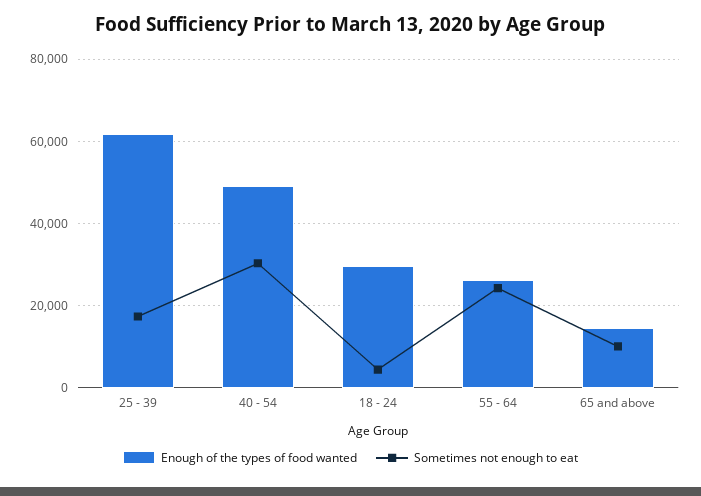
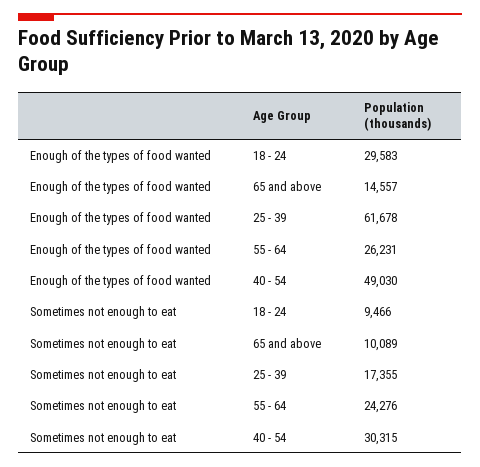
Sometimes not enough to eat, 18 - 24: 4000 -> 9466

